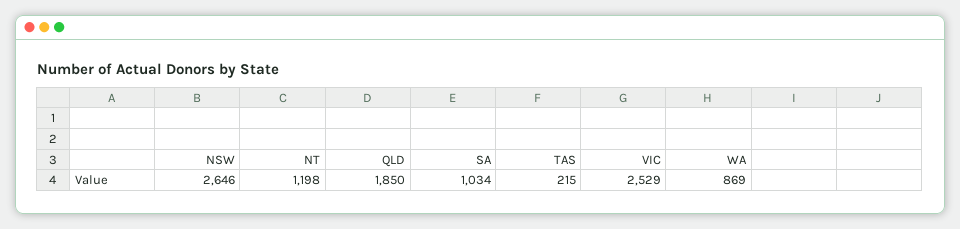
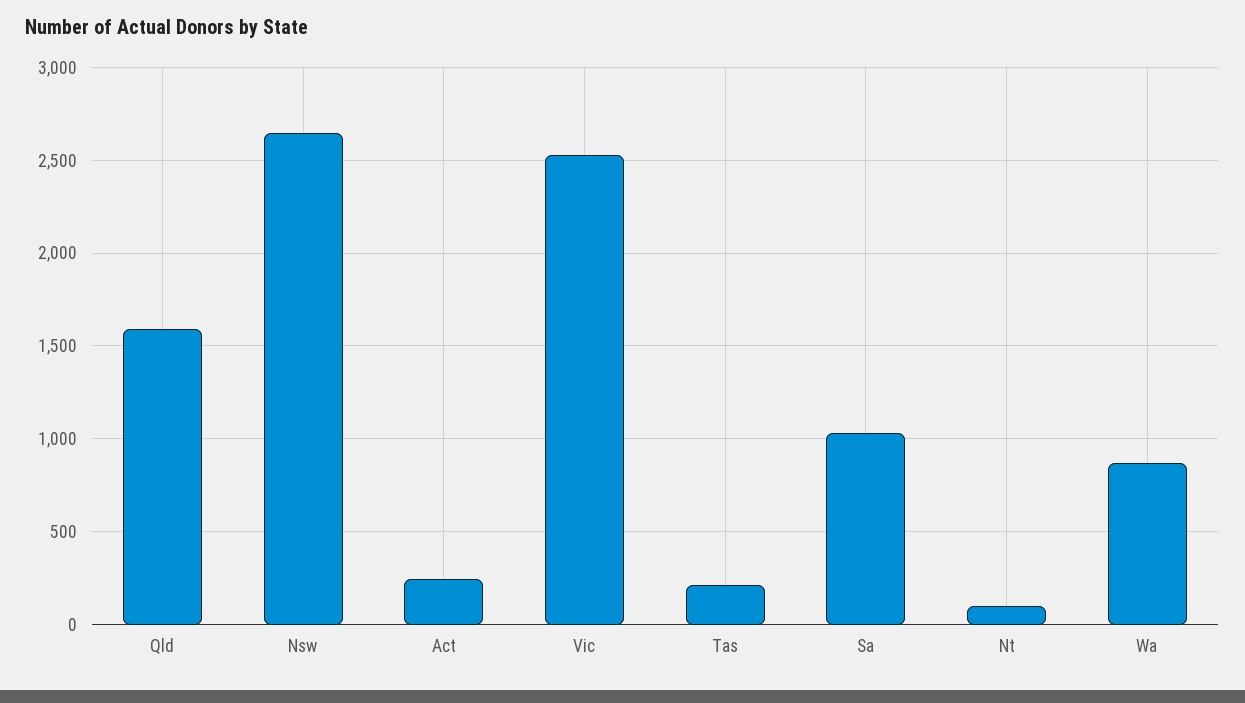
NT: 1198 -> 100
QLD: 1850 -> 1600
Act: none -> 250

